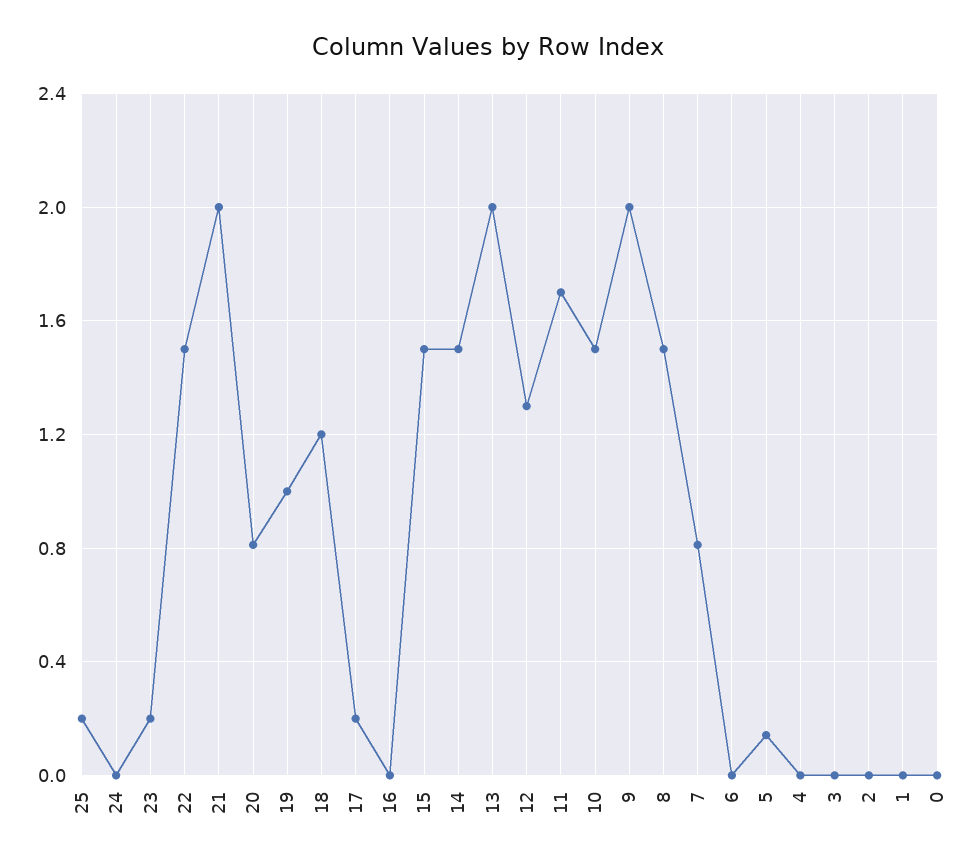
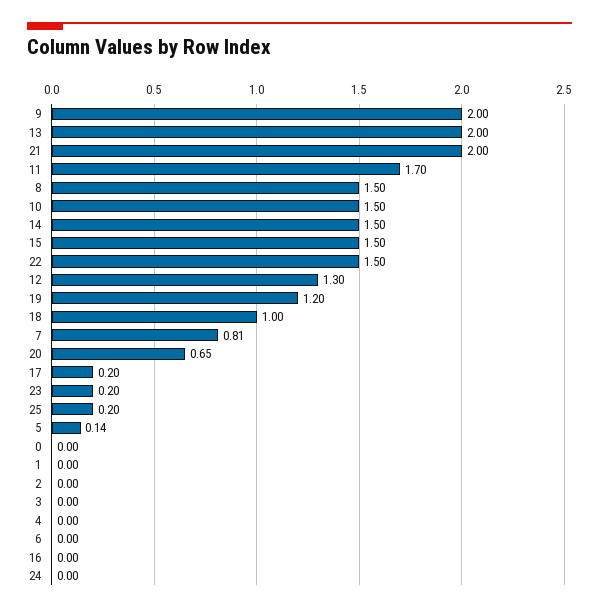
20: 0.8 -> 0.65
19: 1 -> 1.2
18: 1.2 -> 1

